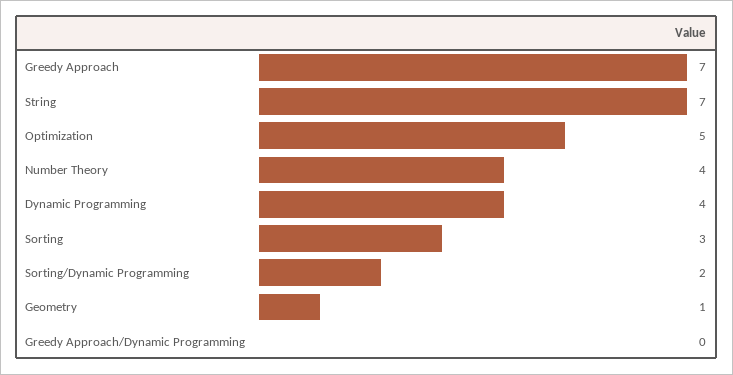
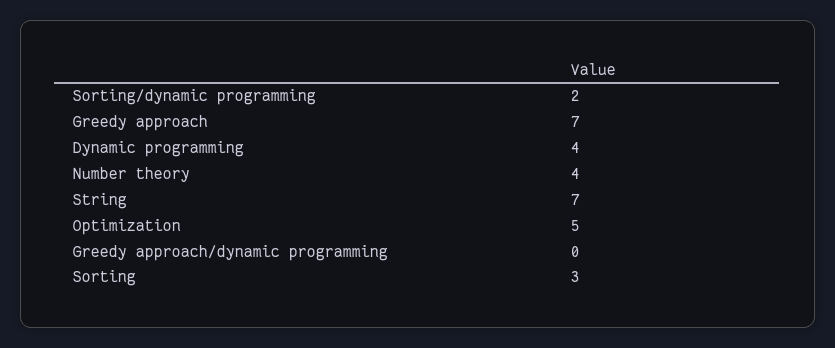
Geometry: 1 -> none

